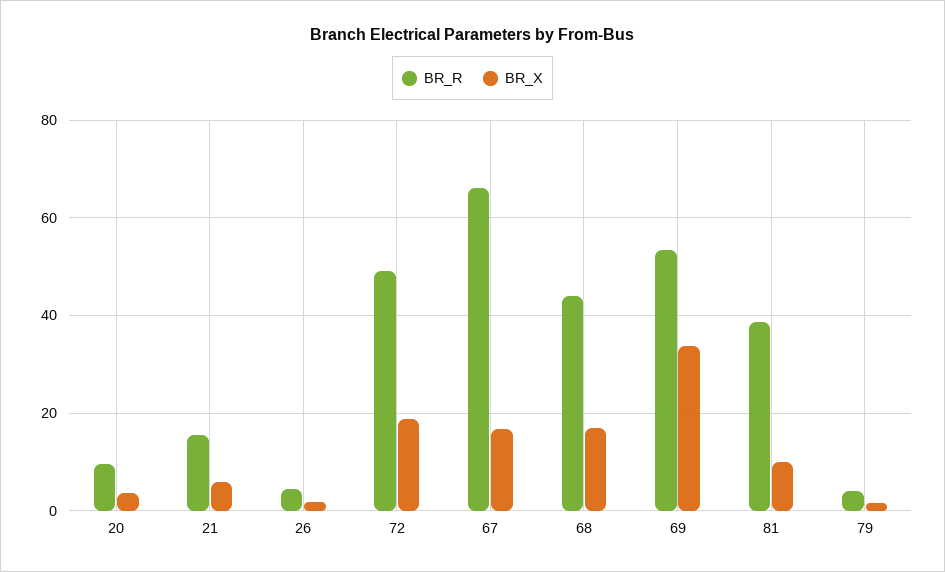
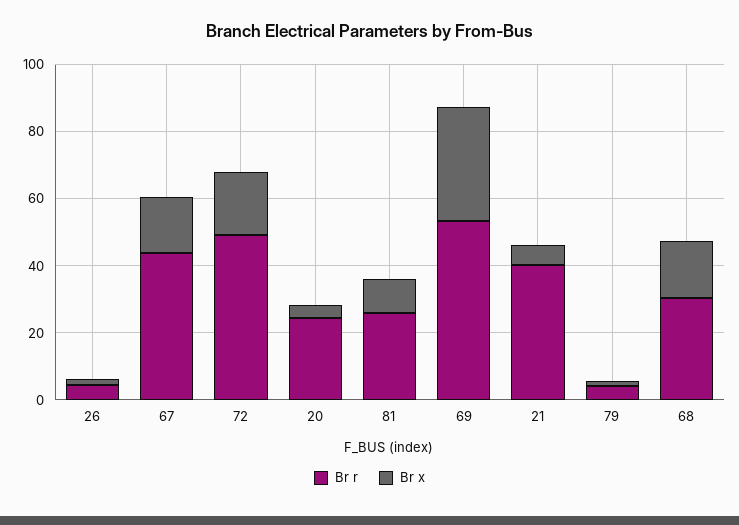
BR_R, 20: 10 -> 25
BR_R, 21: 16 -> 40
BR_R, 67: 66 -> 45
BR_R, 68: 44 -> 30
BR_R, 81: 38 -> 25

